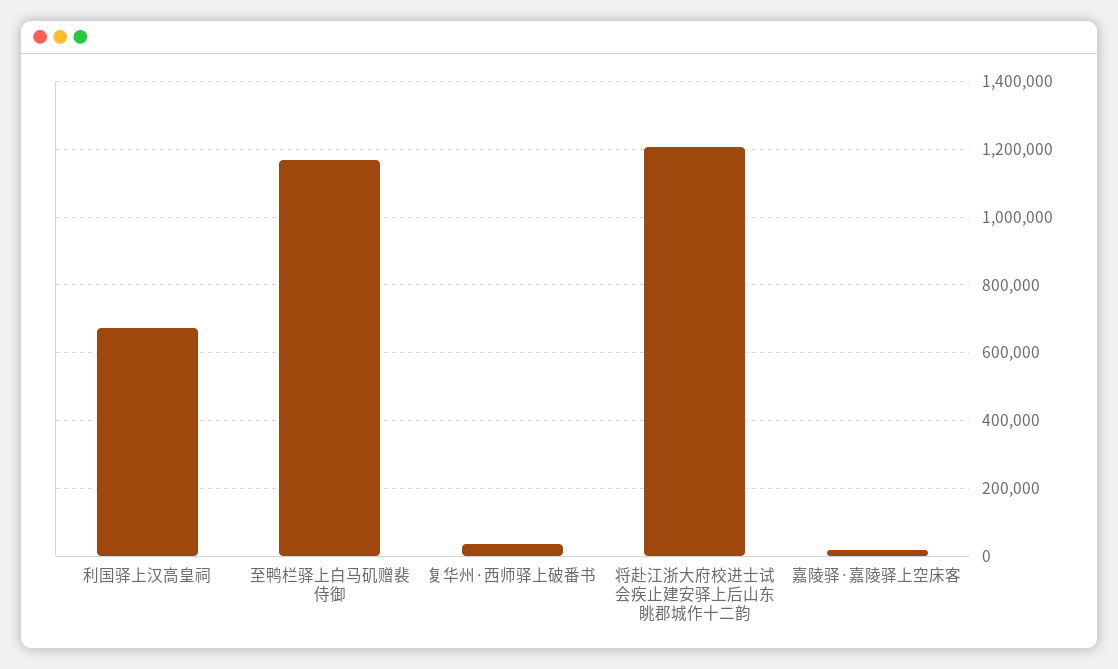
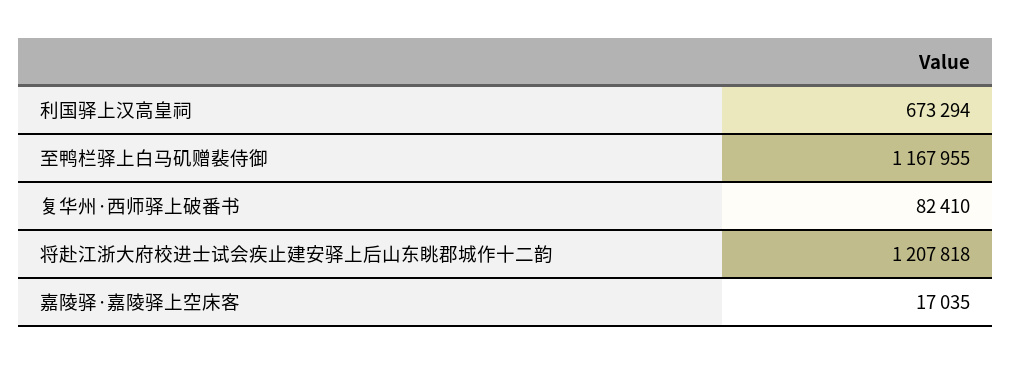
复华州·西师驿上破番书: 40000 -> 82410

